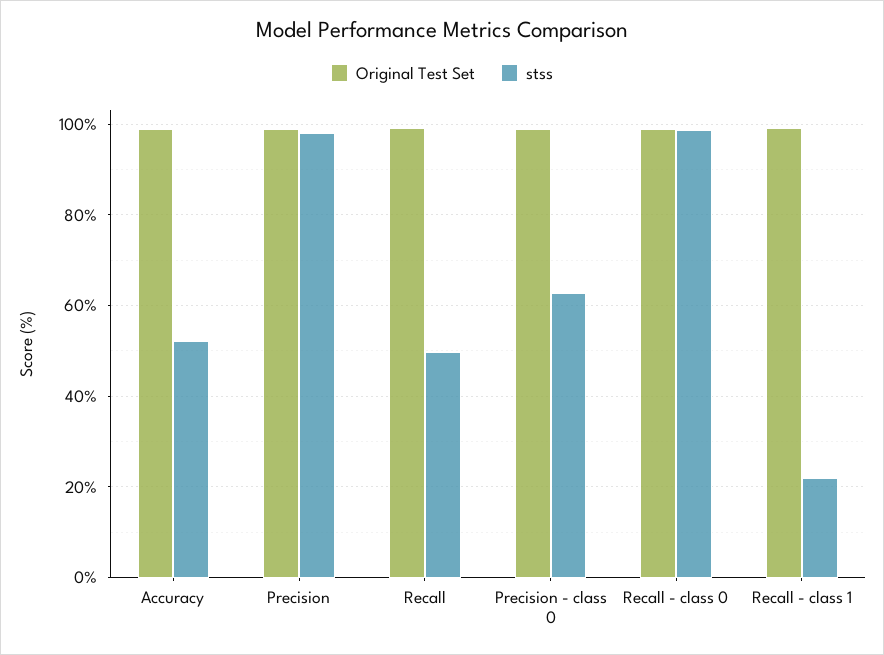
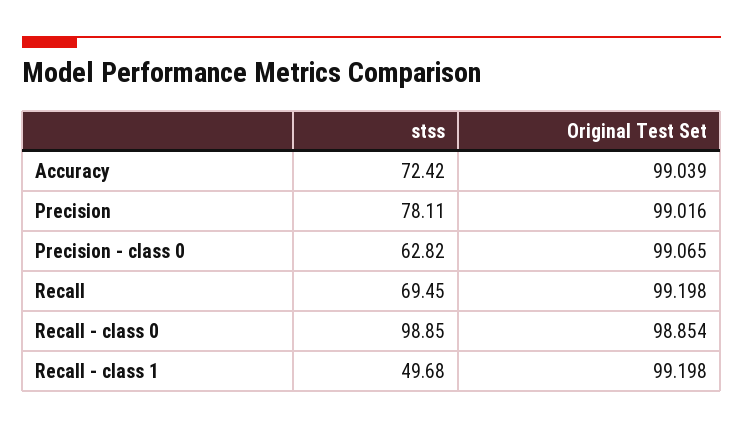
stss, Accuracy: 52 -> 72.42
stss, Precision: 98 -> 78.11
stss, Recall: 50 -> 69.45
stss, Recall - class 1: 22 -> 49.68

